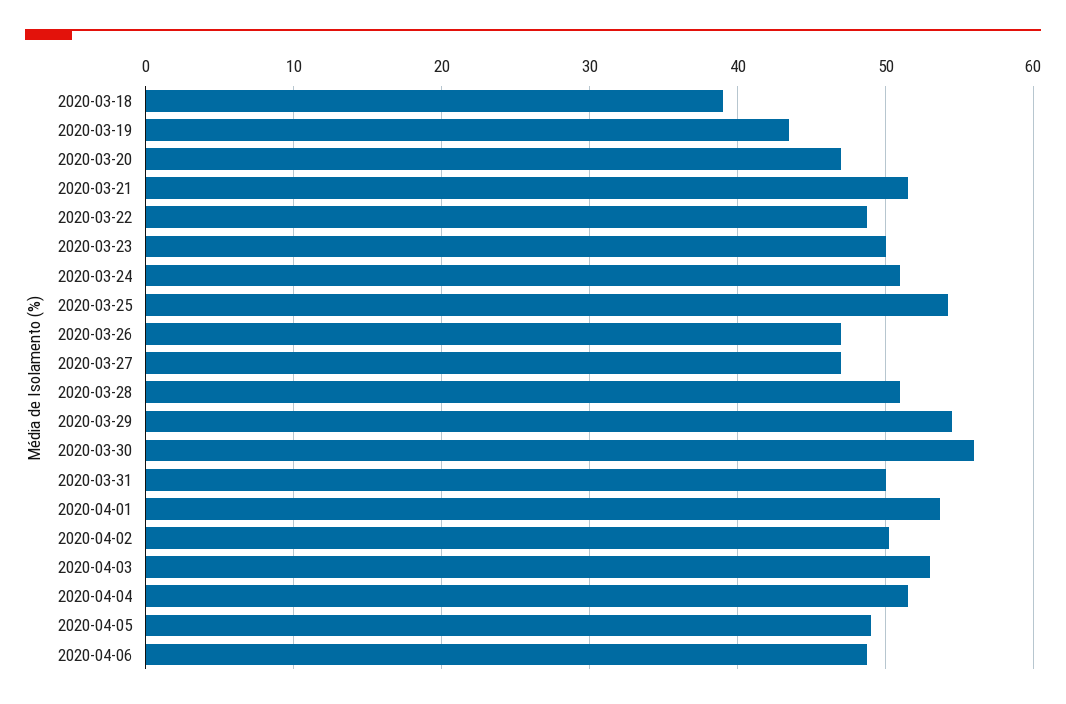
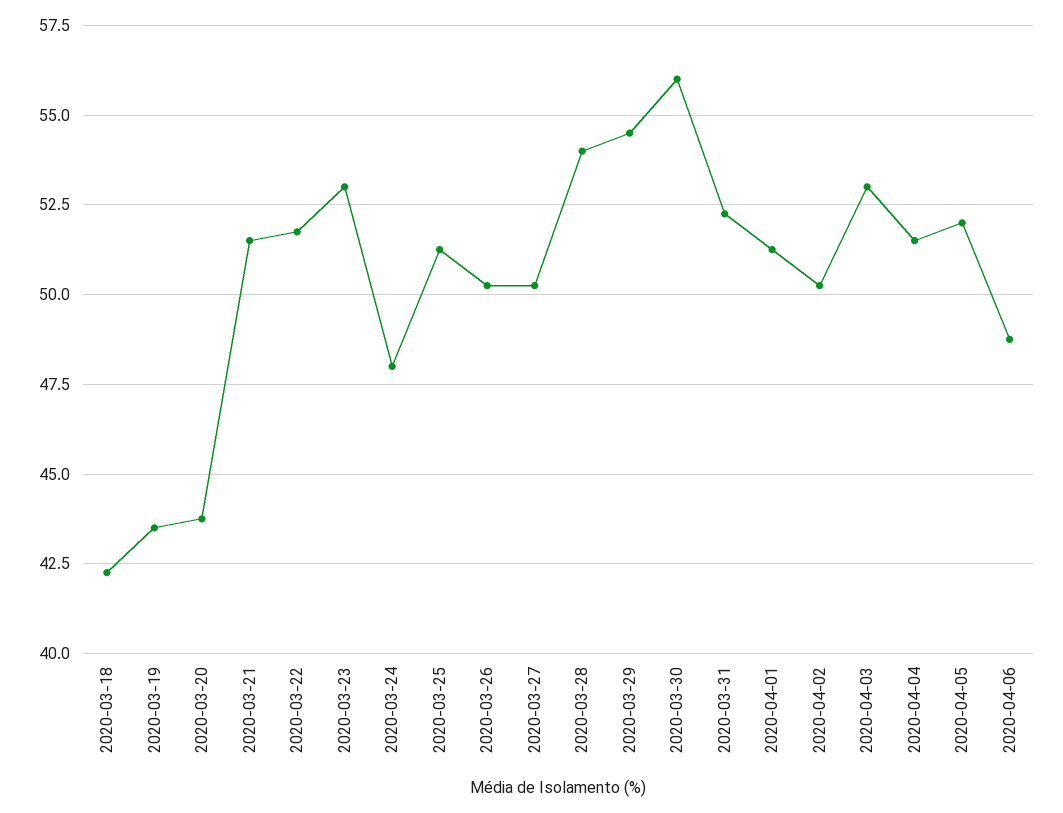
2020-03-18: 39 -> 42.25
2020-03-20: 47 -> 43.75
2020-03-22: 49 -> 51.75
2020-03-23: 50 -> 53
2020-03-24: 51 -> 48
2020-03-25: 54 -> 51.25
2020-03-26: 47 -> 50.25
2020-03-27: 47 -> 50.25
2020-03-28: 51 -> 54
2020-03-31: 50 -> 52.25
2020-04-01: 54 -> 51.25
2020-04-05: 49 -> 52

